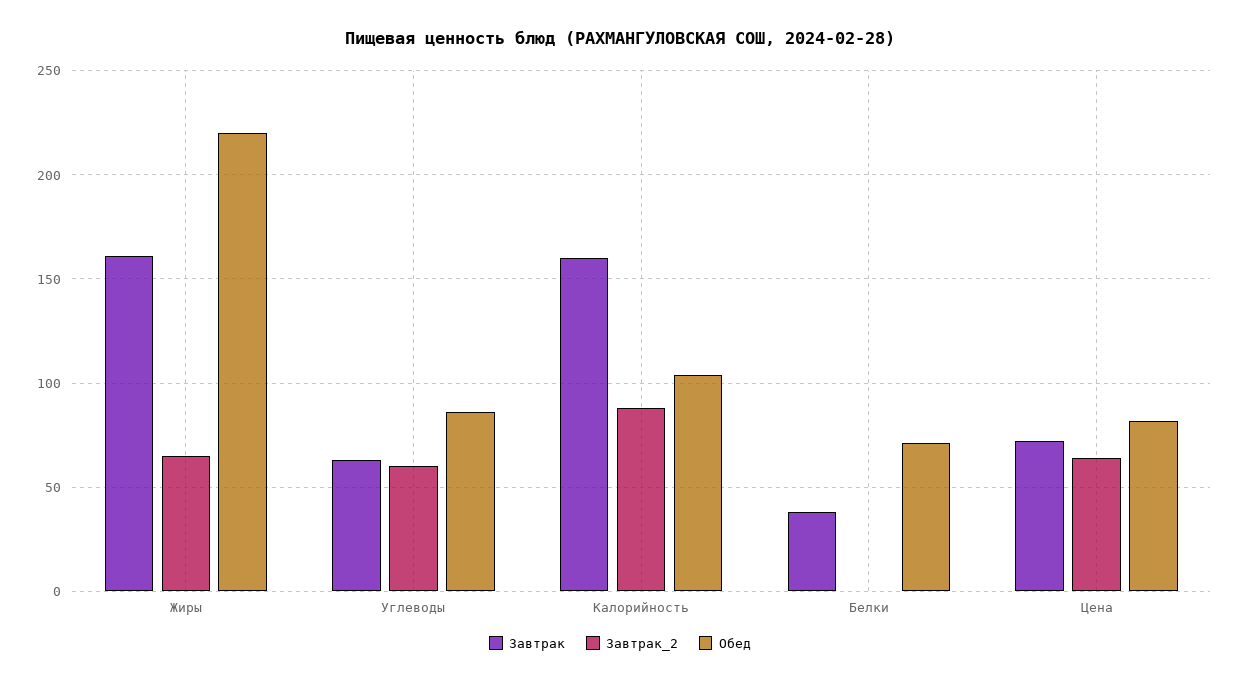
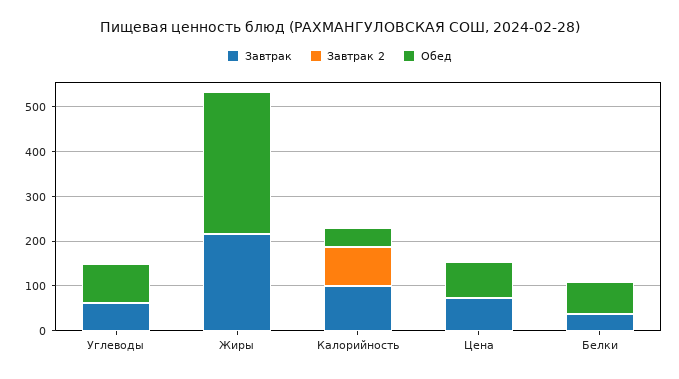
Завтрак, Жиры: 160 -> 220
Завтрак_2, Жиры: 65 -> 0
Обед, Жиры: 220 -> 320
Завтрак_2, Углеводы: 60 -> 0
Завтрак, Калорийность: 160 -> 100
Обед, Калорийность: 105 -> 40
Завтрак_2, Цена: 65 -> 0

